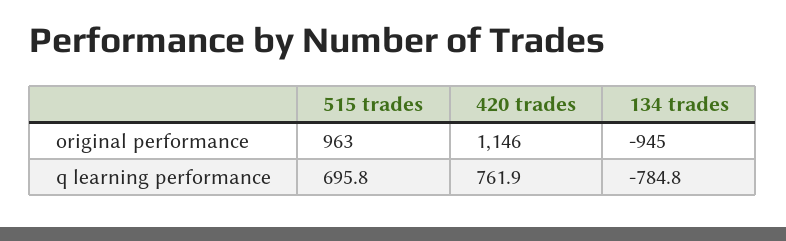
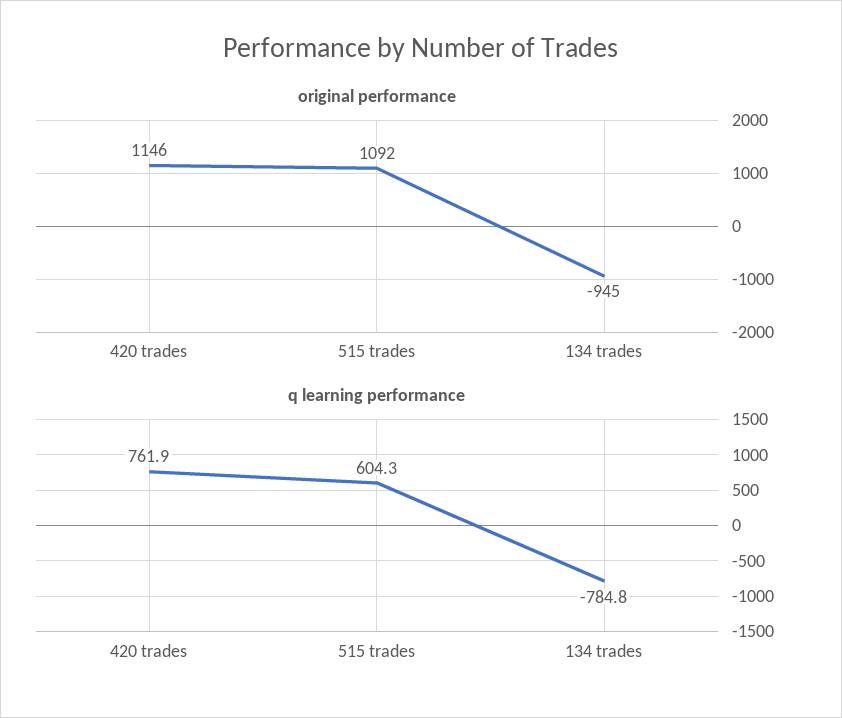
original performance, 515 trades: 963 -> 1092
q learning performance, 515 trades: 695.8 -> 604.3

